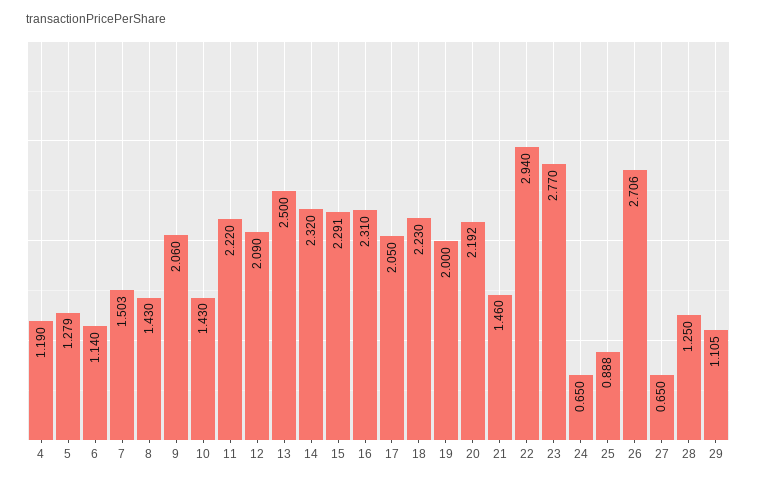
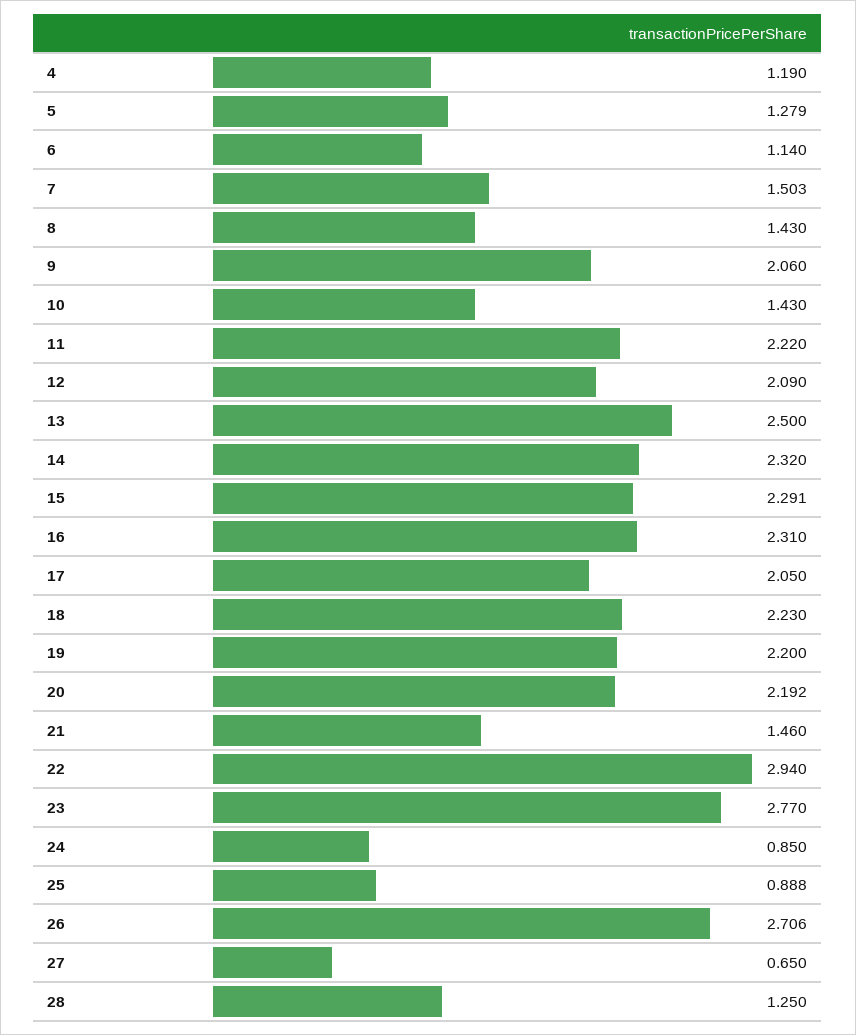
19: 2 -> 2.2
24: 0.65 -> 0.85
29: 1.105 -> none

